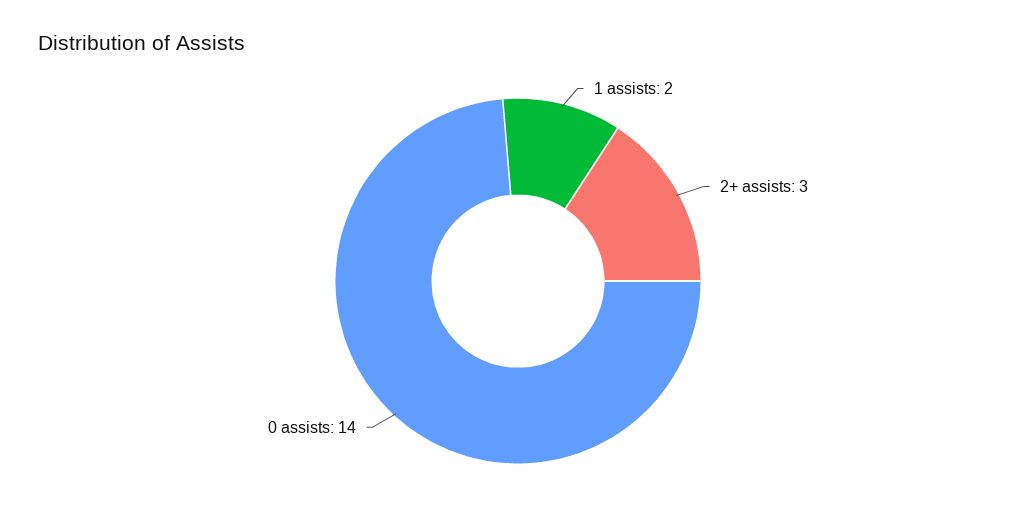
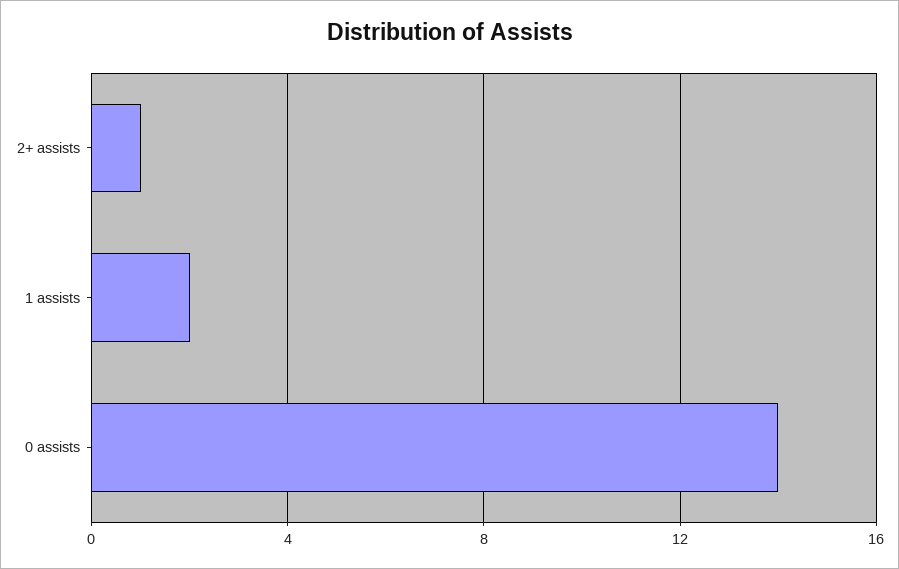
2+ assists: 3 -> 1

